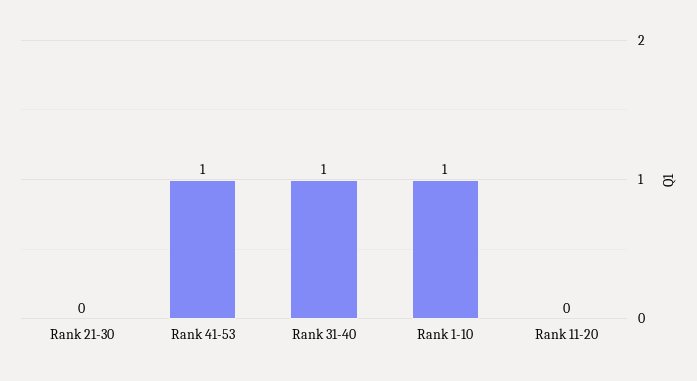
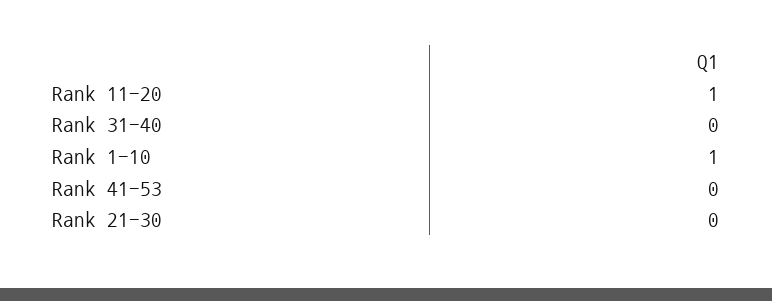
Rank 41-53: 1 -> 0
Rank 31-40: 1 -> 0
Rank 11-20: 0 -> 1

